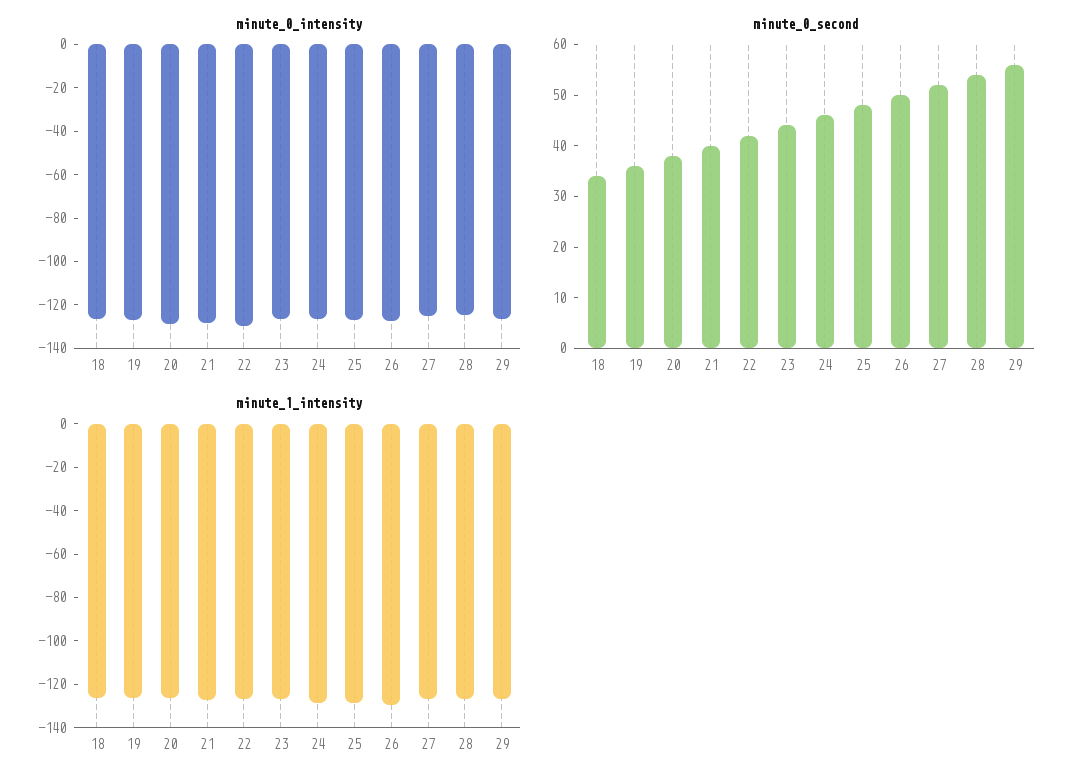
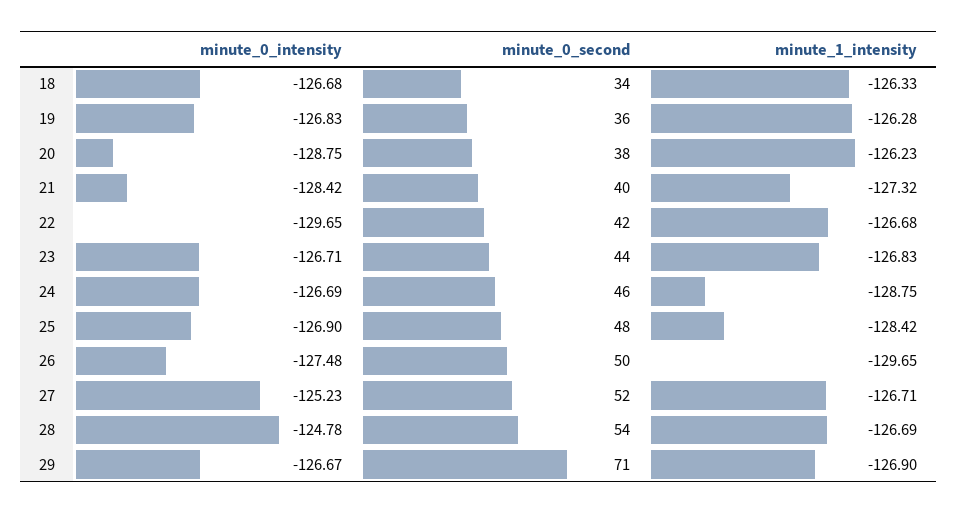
minute_0_second, 29: 55 -> 71

